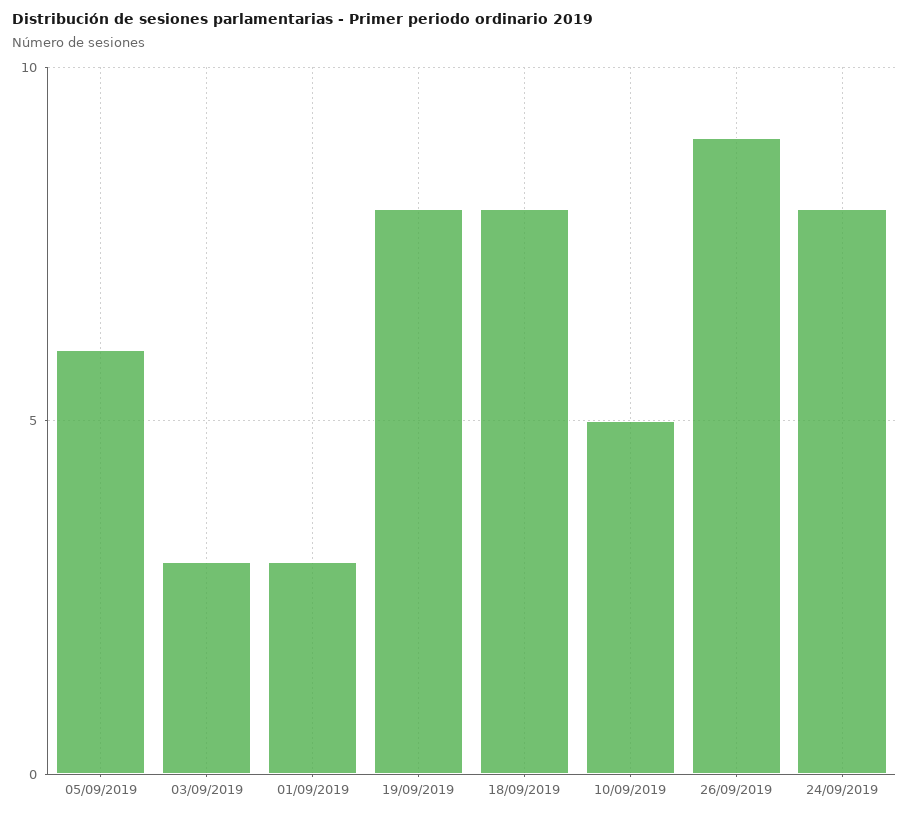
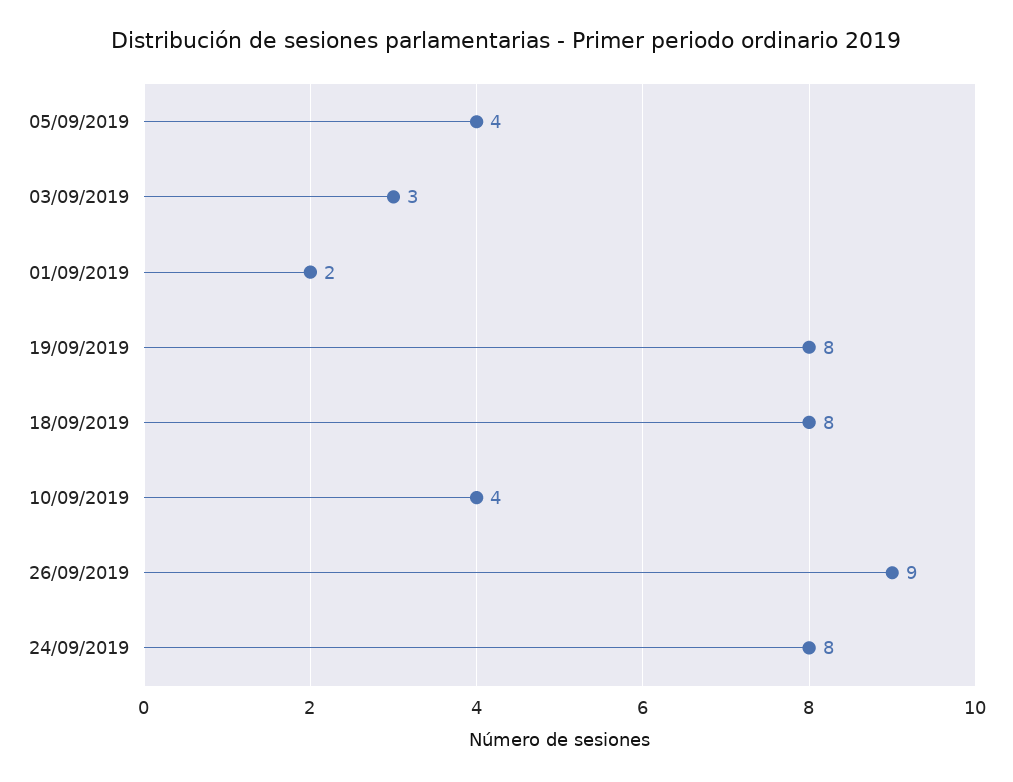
05/09/2019: 6 -> 4
01/09/2019: 3 -> 2
10/09/2019: 5 -> 4

